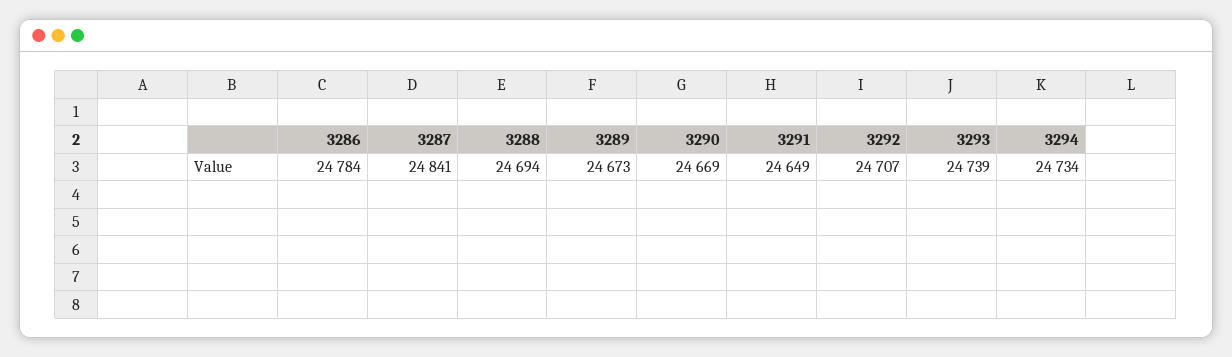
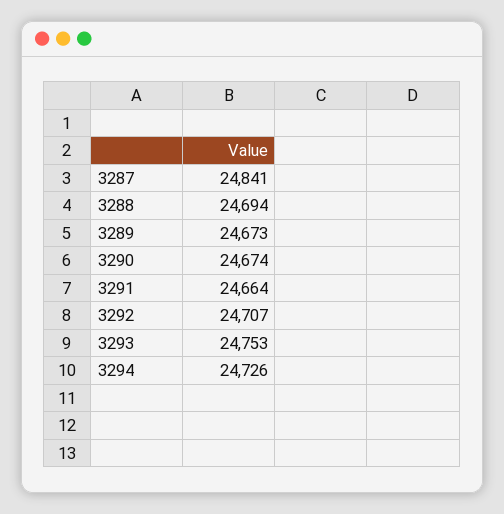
3286: 24784 -> none
3290: 24669 -> 24674
3291: 24649 -> 24664
3293: 24739 -> 24753
3294: 24734 -> 24726

